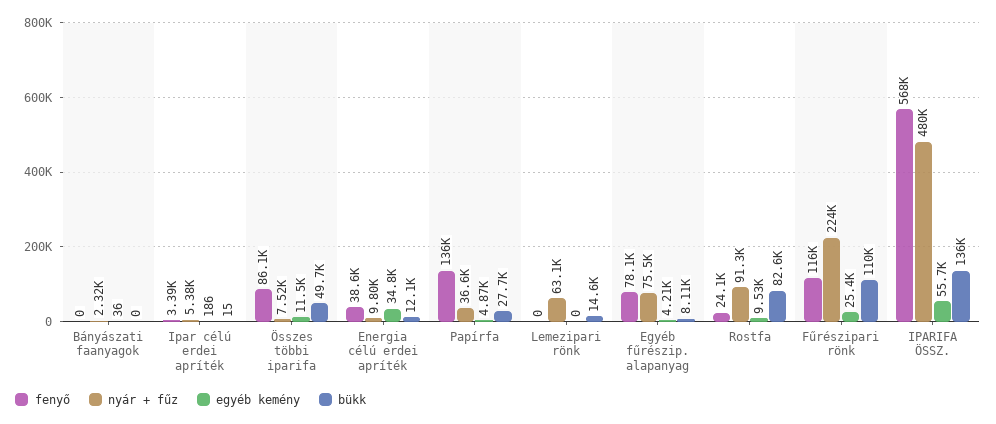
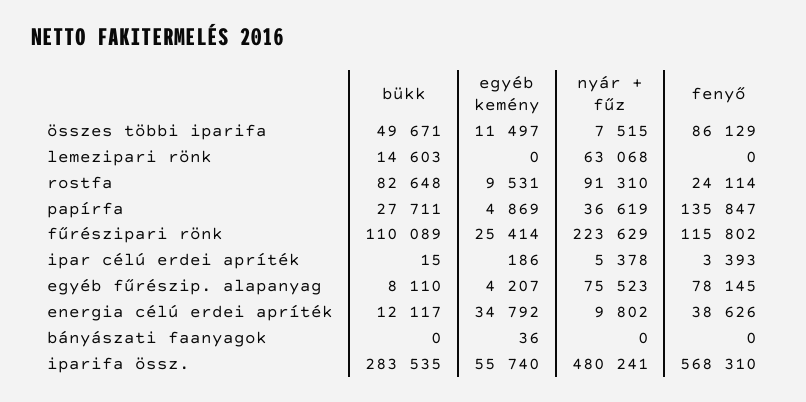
nyár + fűz, Bányászati faanyagok: 2320 -> 0
bükk, IPARIFA ÖSSZ.: 136000 -> 283535

